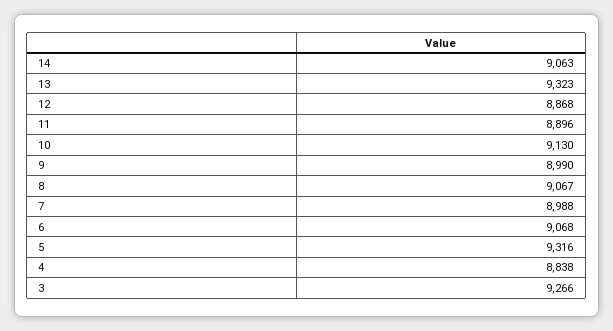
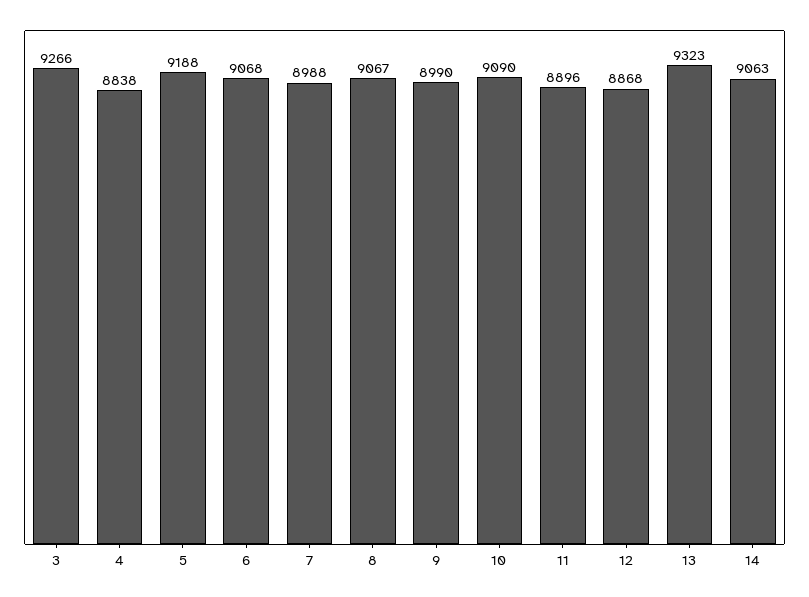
10: 9130 -> 9090
5: 9316 -> 9188

